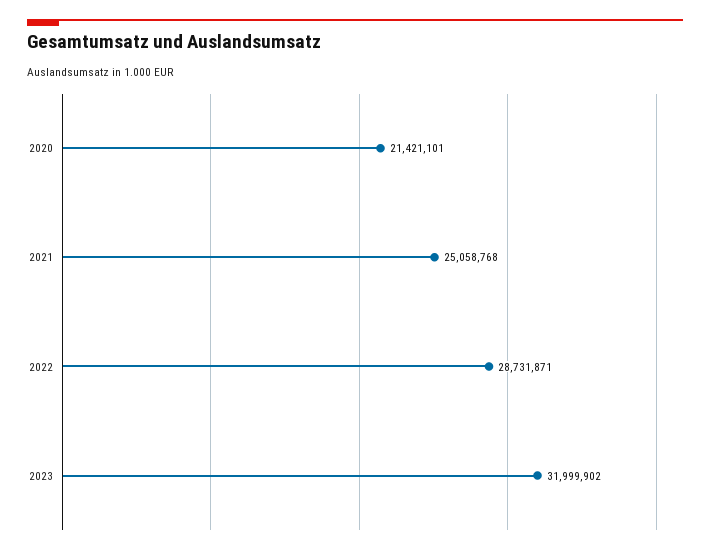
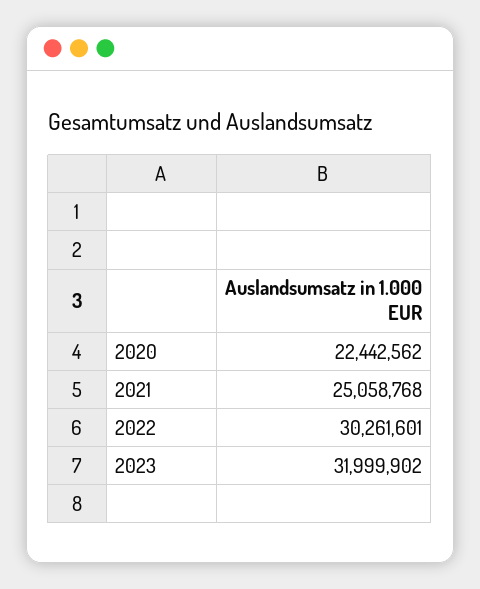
2020: 21421101 -> 22442562
2022: 28731871 -> 30261601

